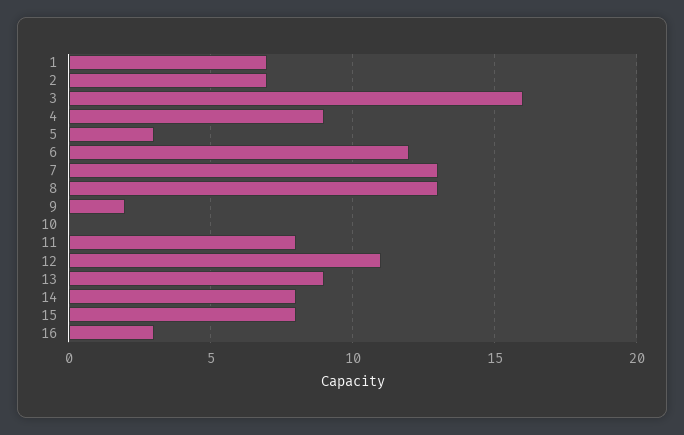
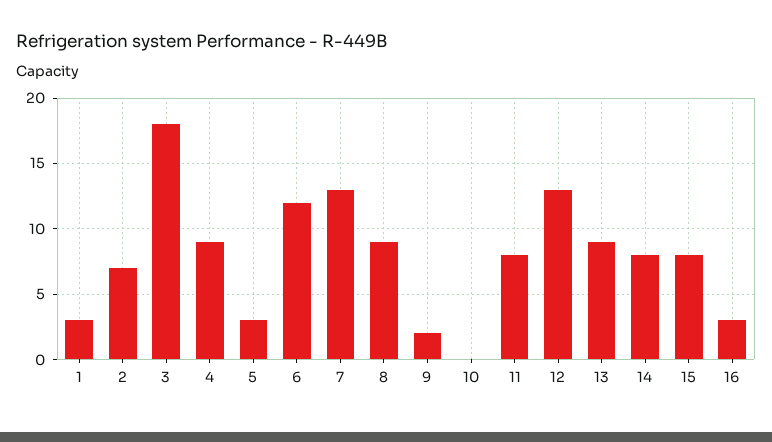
1: 7 -> 3
3: 16 -> 18
8: 13 -> 9
12: 11 -> 13

